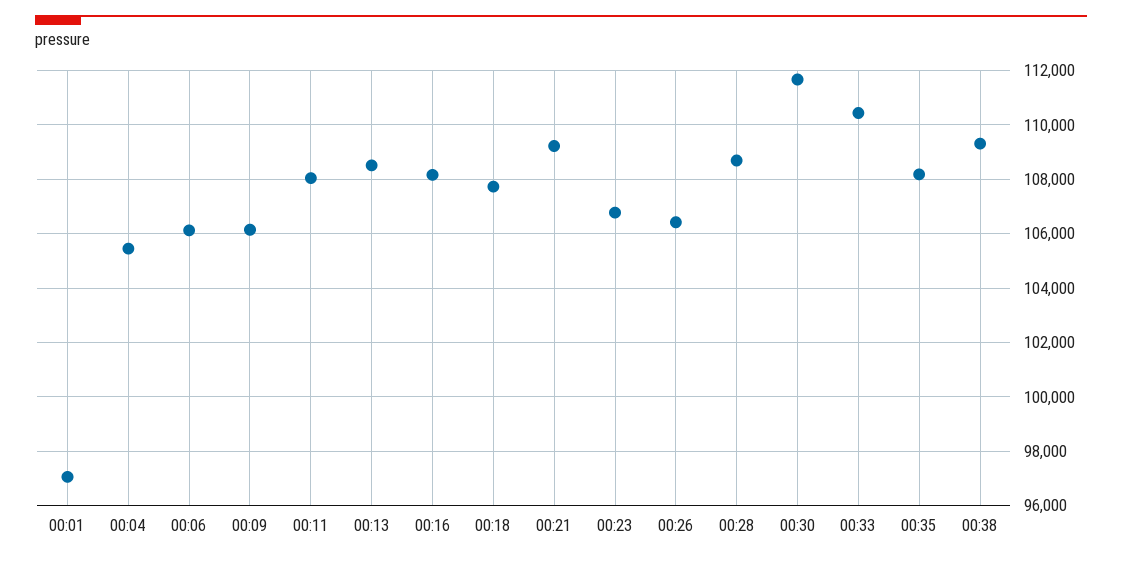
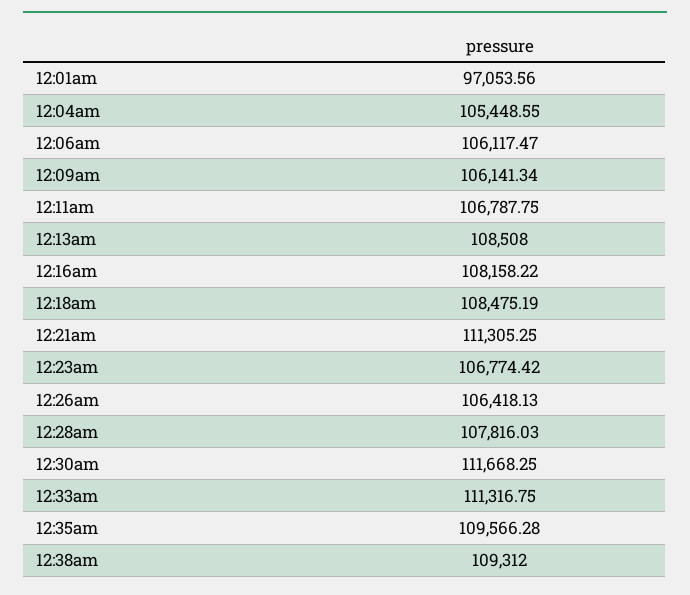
00:11: 108000 -> 106787.75
00:18: 107750 -> 108475.19
00:21: 109250 -> 111305.25
00:28: 108750 -> 107816.03
00:33: 110500 -> 111316.75
00:35: 108250 -> 109566.28

